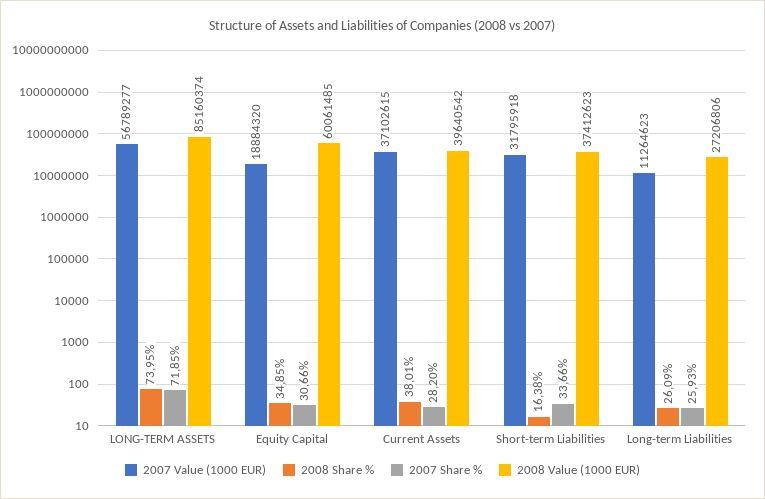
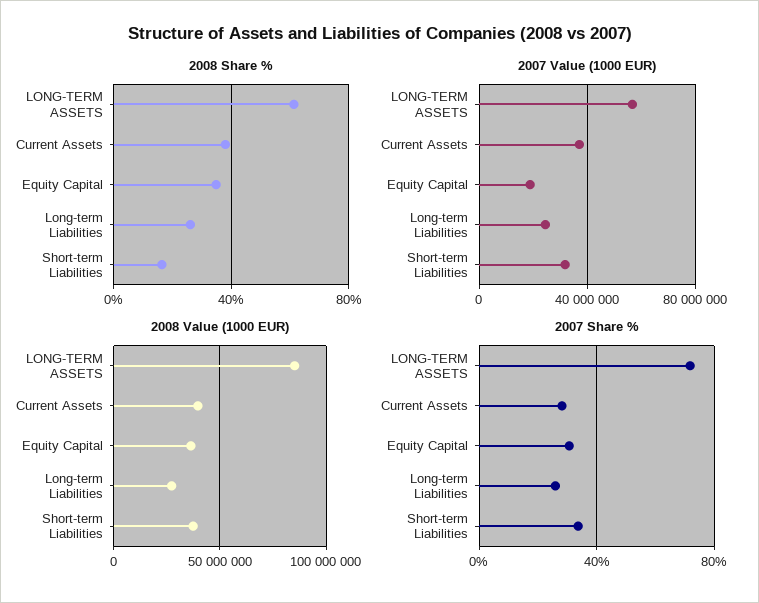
2008 Share %, LONG-TERM ASSETS: 73.95 -> 60
2008 Value (1000 EUR), Equity Capital: 60061485 -> 35000000
2007 Value (1000 EUR), Long-term Liabilities: 11264623 -> 25000000

